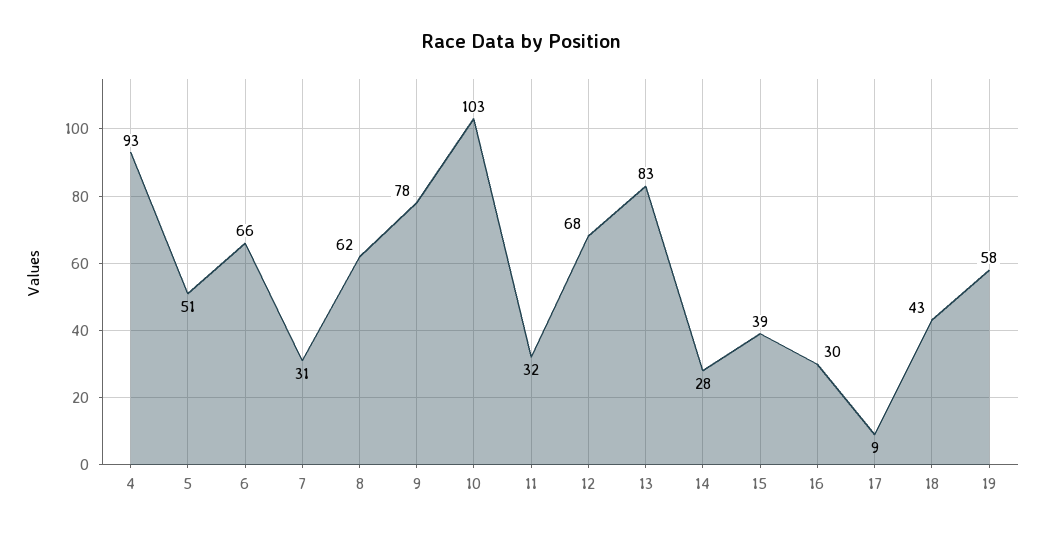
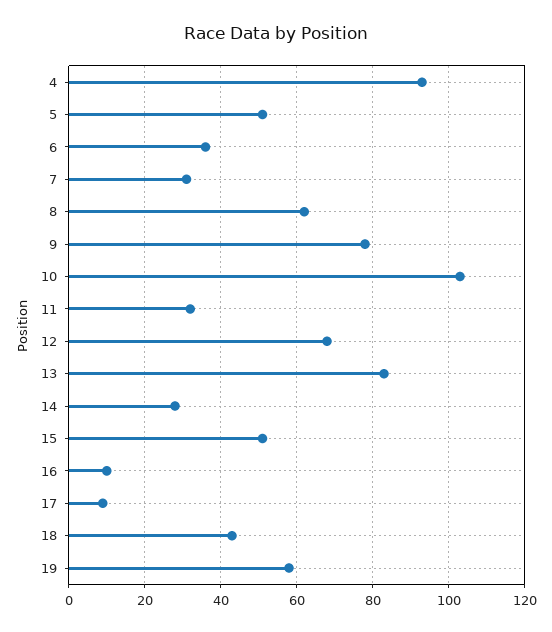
6: 66 -> 35
15: 39 -> 50
16: 30 -> 10

